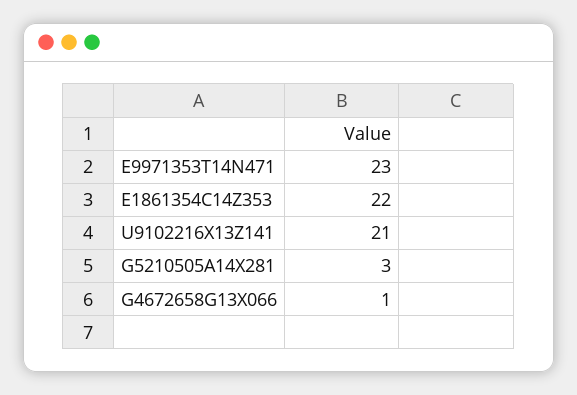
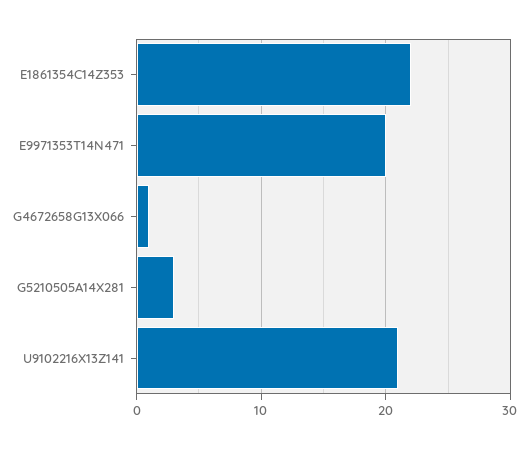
E9971353T14N471: 23 -> 20

